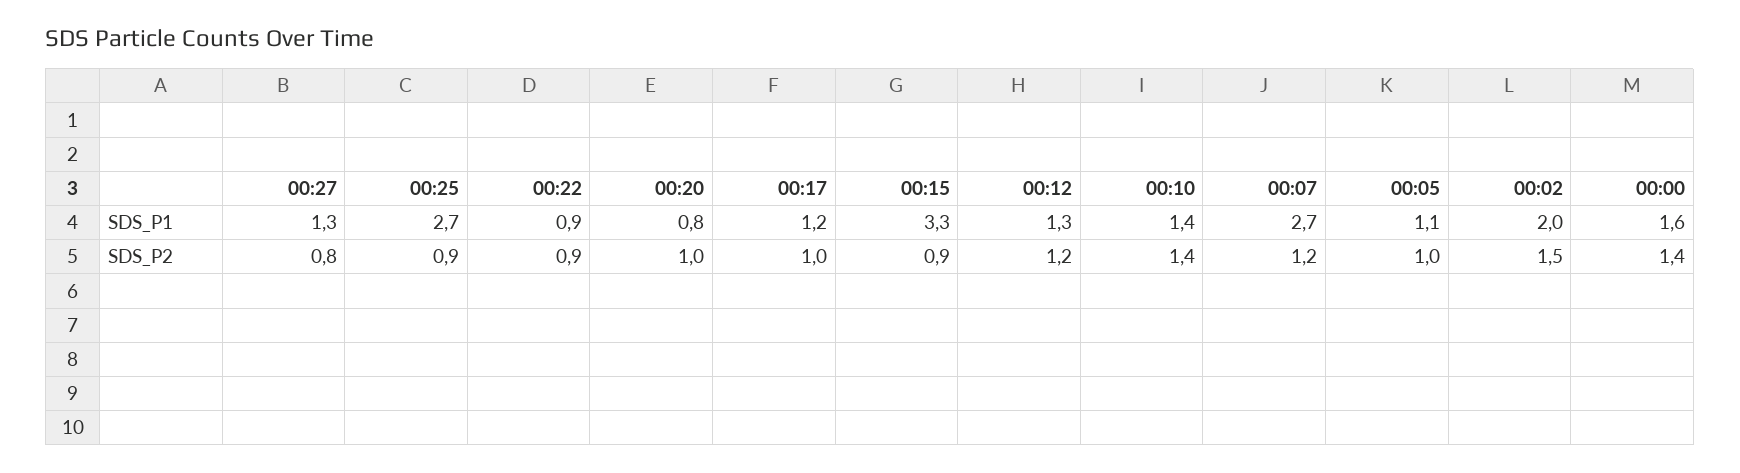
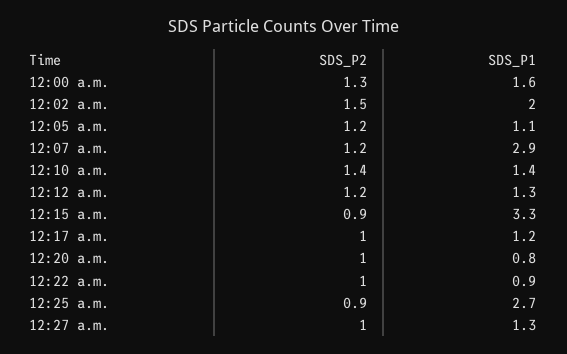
00:07, SDS_P1: 2.7 -> 2.9
00:27, SDS_P2: 0.8 -> 1
00:22, SDS_P2: 0.9 -> 1
00:05, SDS_P2: 1 -> 1.2
00:00, SDS_P2: 1.4 -> 1.3

